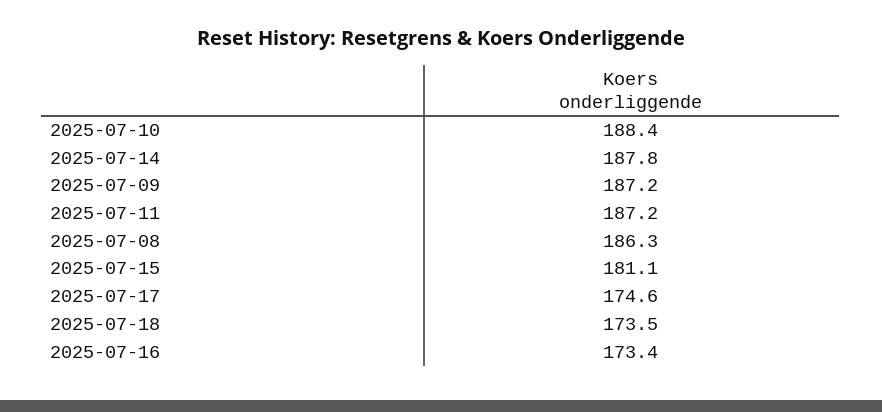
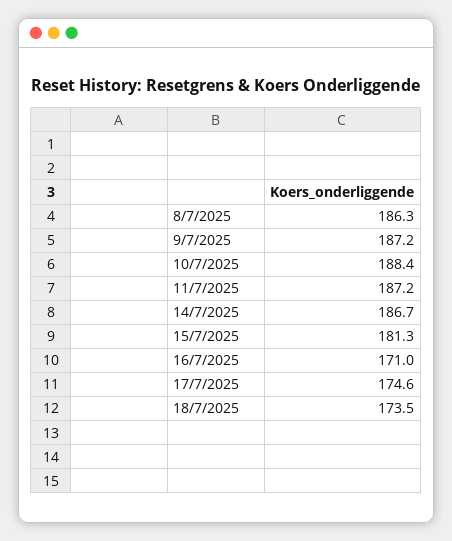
2025-07-14: 187.8 -> 186.7
2025-07-15: 181.1 -> 181.3
2025-07-16: 173.4 -> 171

